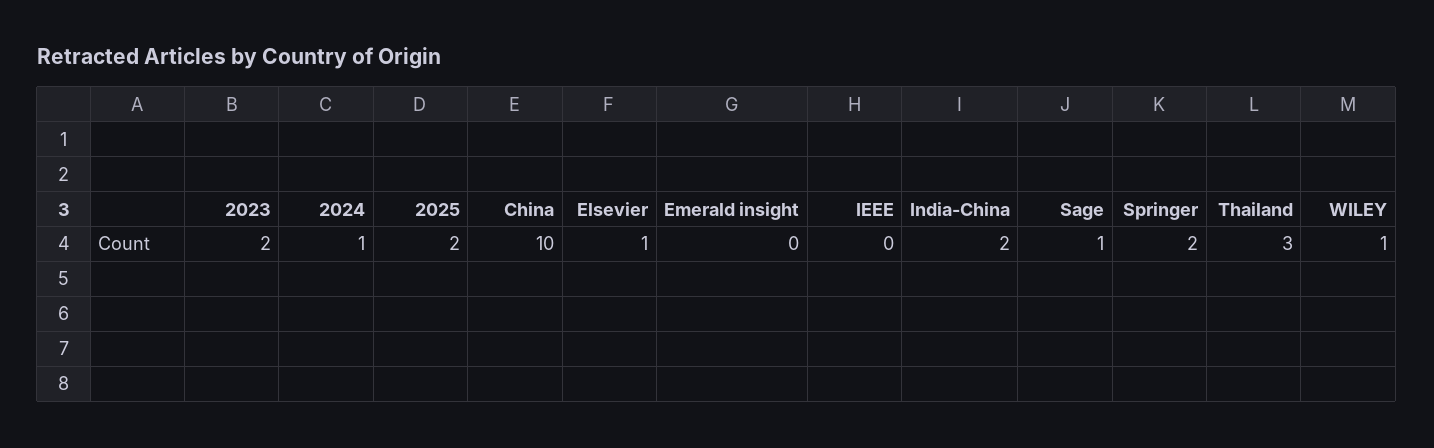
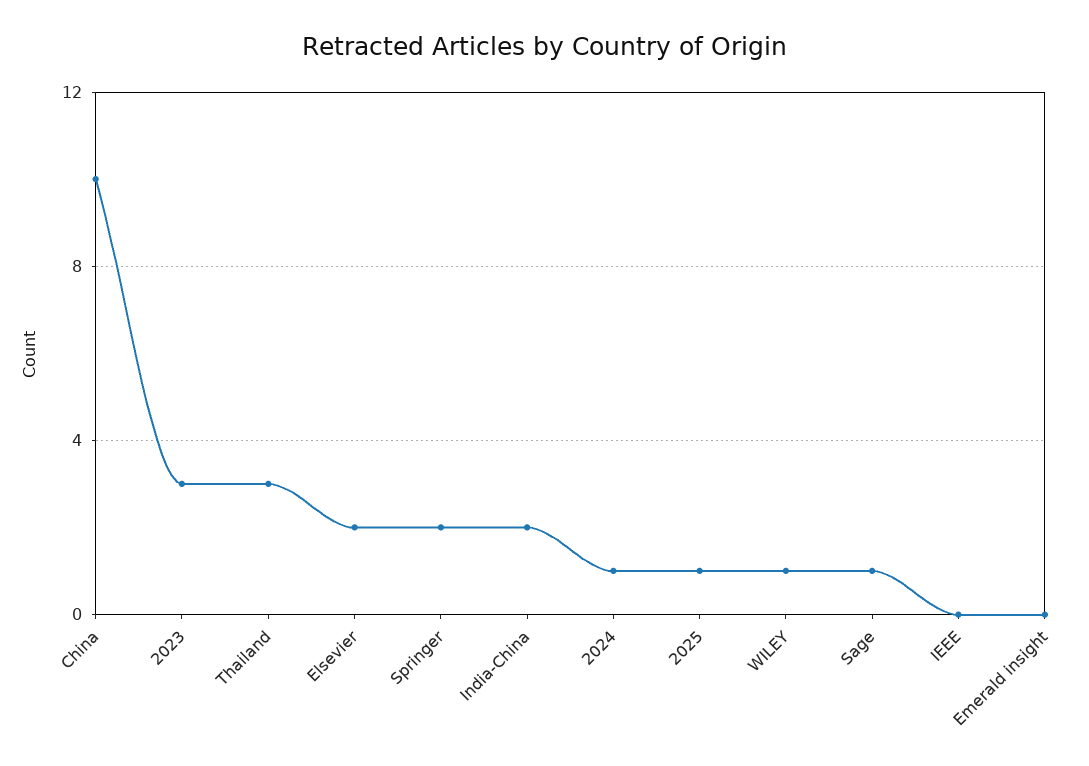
2023: 2 -> 3
2025: 2 -> 1
Elsevier: 1 -> 2

